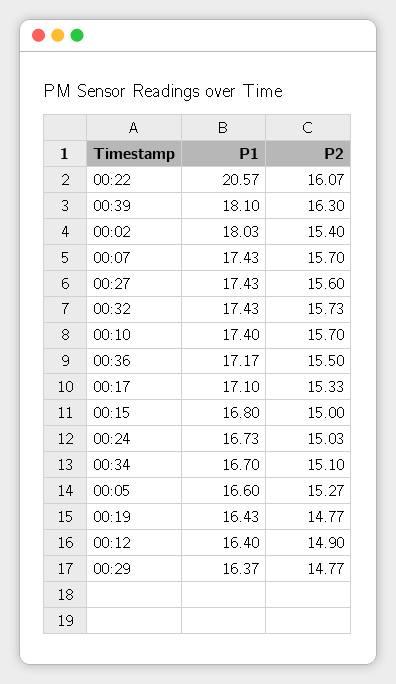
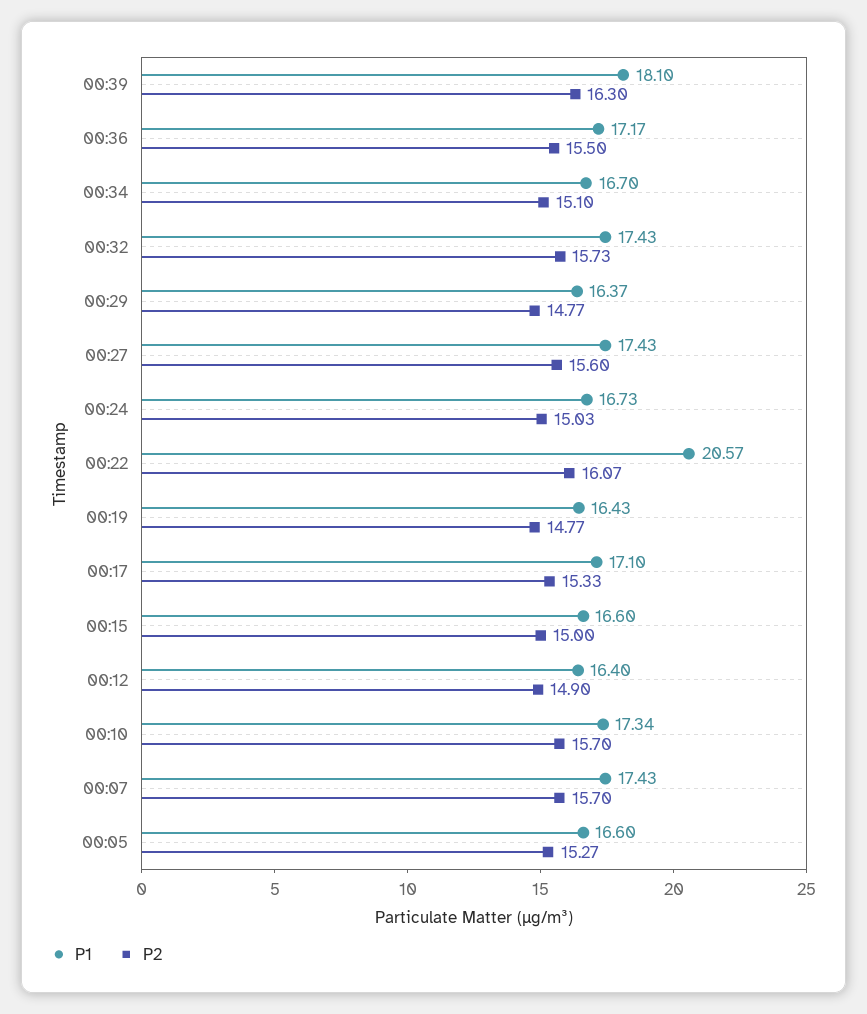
P1, 00:02: 18.03 -> none
P2, 00:02: 15.4 -> none
P1, 00:10: 17.4 -> 17.34
P1, 00:15: 16.8 -> 16.6

